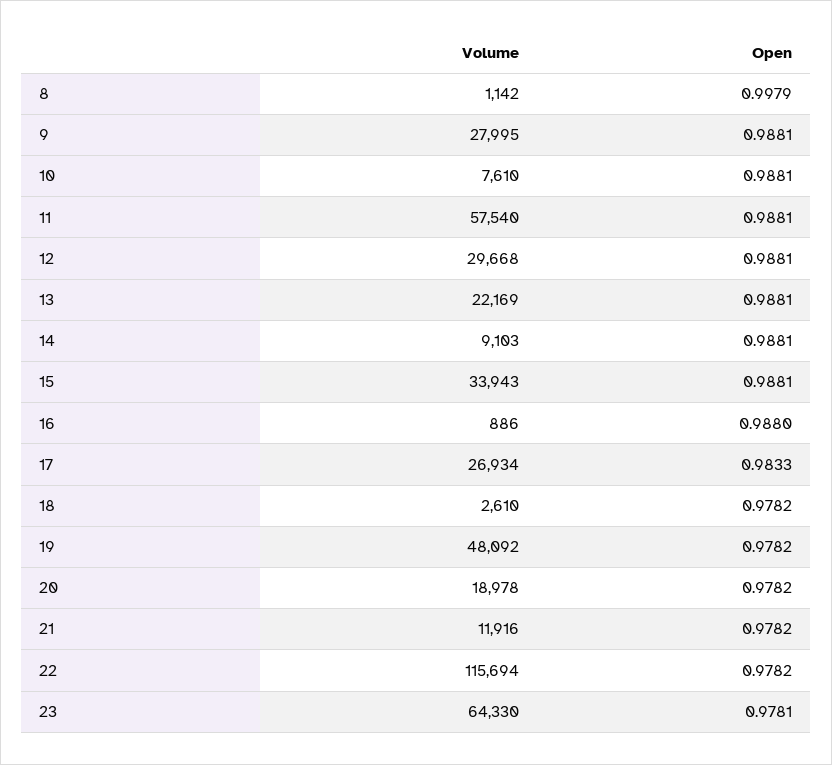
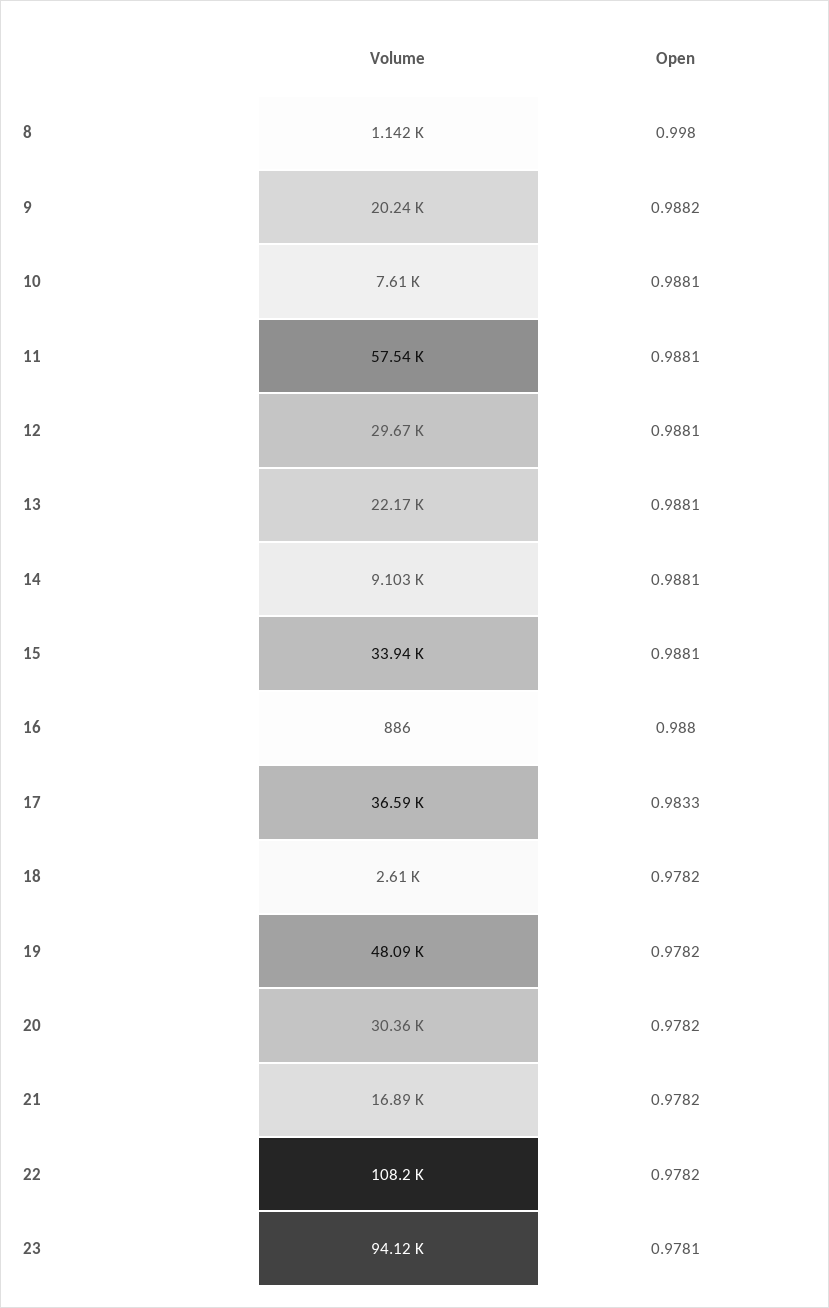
Open, 8: 0.9979 -> 0.998
Volume, 9: 27995 -> 20240
Open, 9: 0.9881 -> 0.9882
Volume, 17: 26934 -> 36590
Volume, 20: 18978 -> 30360
Volume, 21: 11916 -> 16890
Volume, 22: 115694 -> 108200
Volume, 23: 64330 -> 94120

